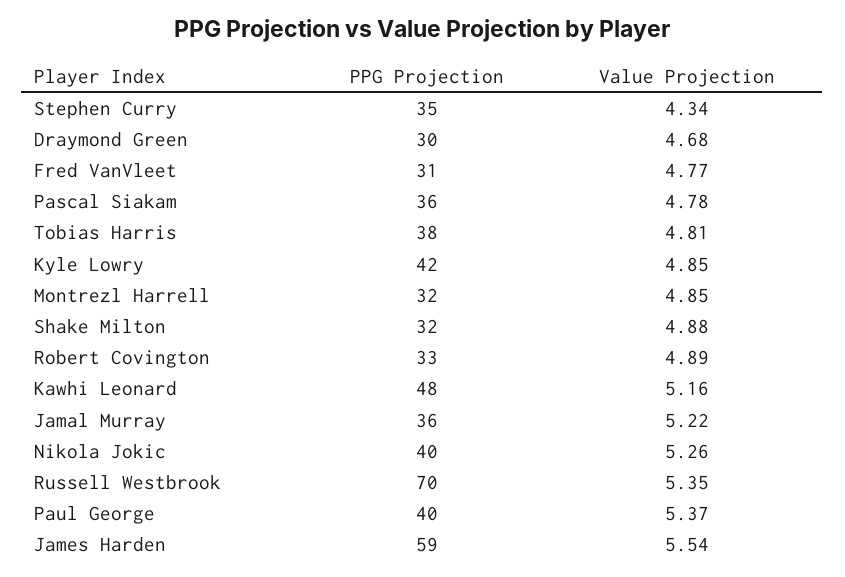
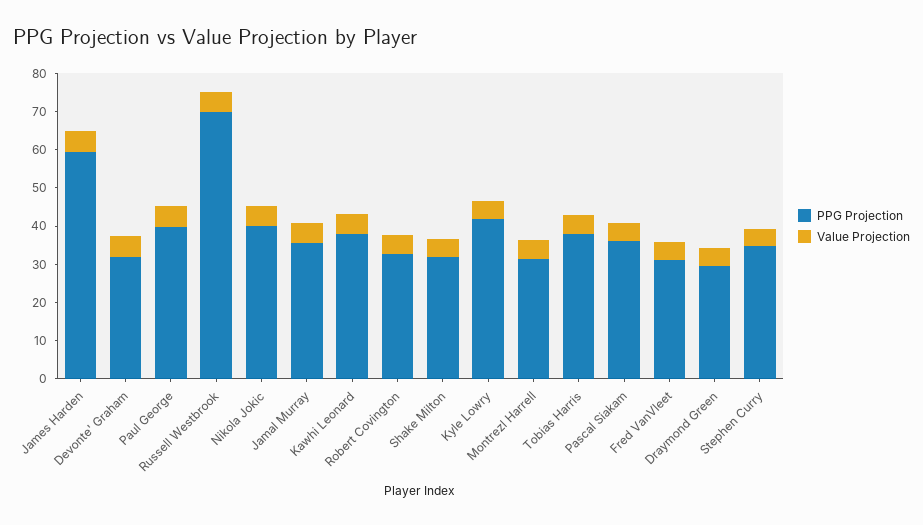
PPG Projection, Kawhi Leonard: 48 -> 37.5
PPG Projection, Devonte' Graham: none -> 32.5
Value Projection, Devonte' Graham: none -> 5

